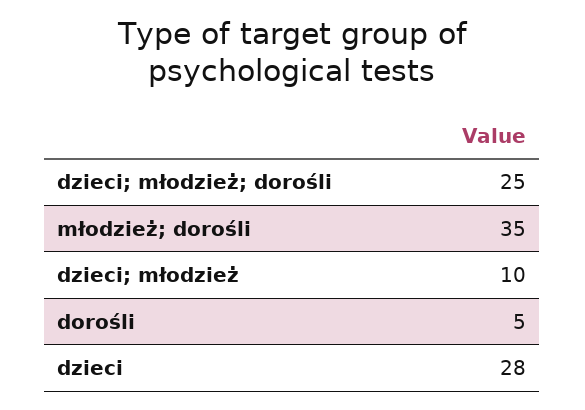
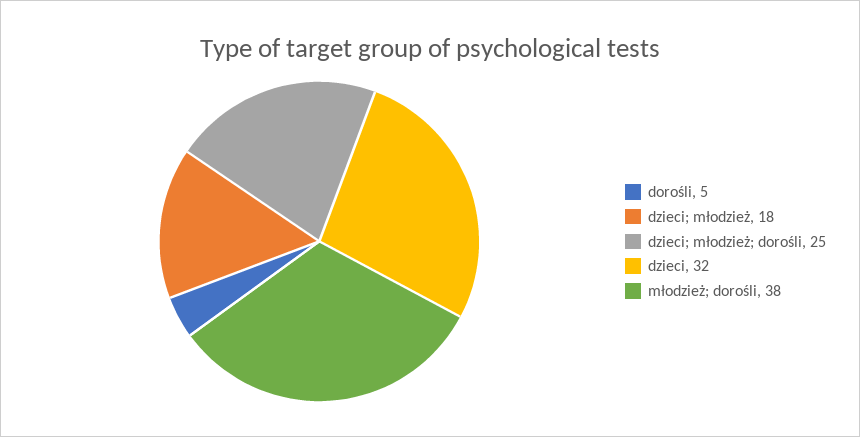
młodzież; dorośli: 35 -> 38
dzieci; młodzież: 10 -> 18
dzieci: 28 -> 32

